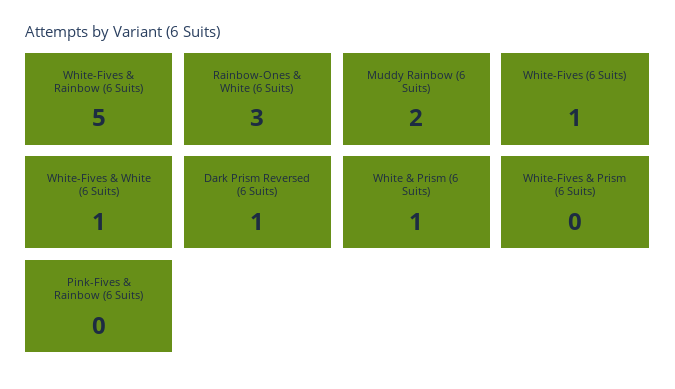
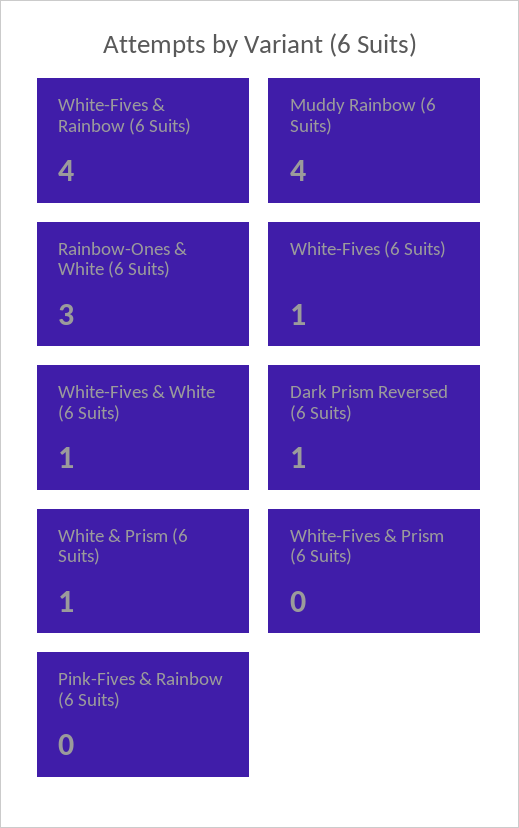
White-Fives & Rainbow (6 Suits): 5 -> 4
Muddy Rainbow (6 Suits): 2 -> 4

